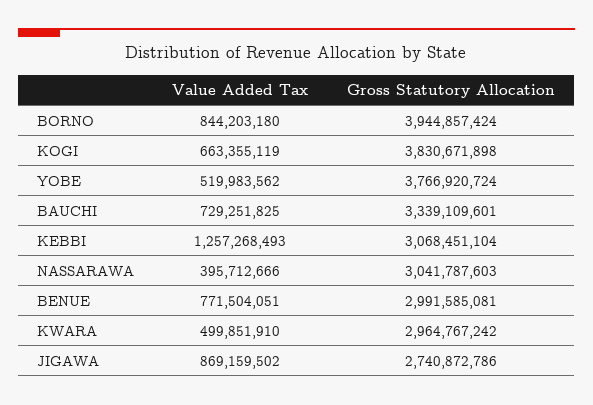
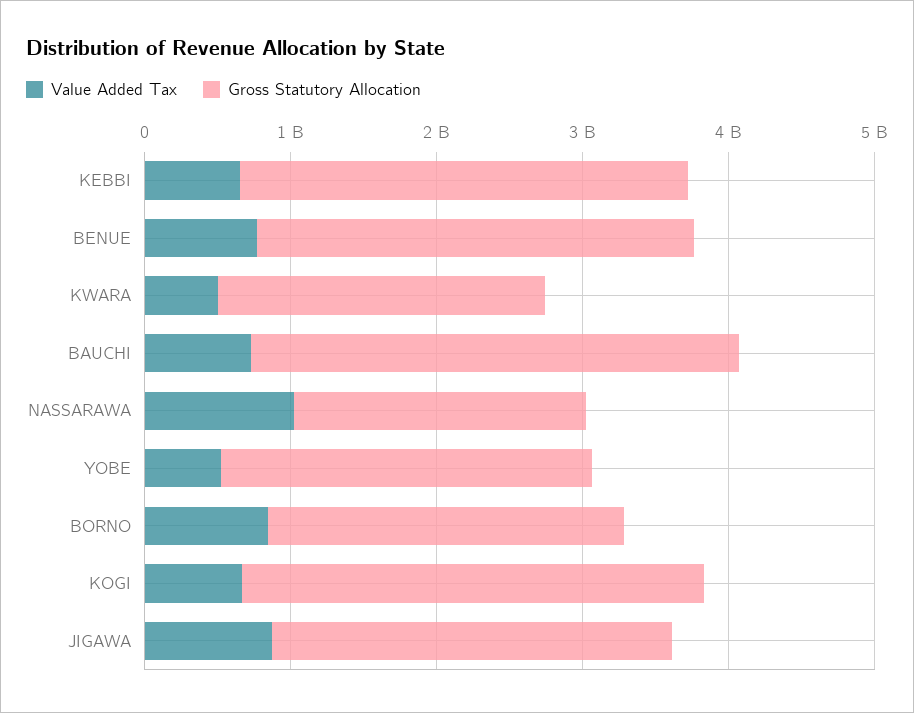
Gross Statutory Allocation, BORNO: 3944857424 -> 2400000000
Gross Statutory Allocation, KOGI: 3830671898 -> 3200000000
Gross Statutory Allocation, YOBE: 3766920724 -> 2600000000
Value Added Tax, KEBBI: 1257268493 -> 600000000
Value Added Tax, NASSARAWA: 395712666 -> 1000000000
Gross Statutory Allocation, NASSARAWA: 3041787603 -> 2000000000
Gross Statutory Allocation, KWARA: 2964767242 -> 2200000000

